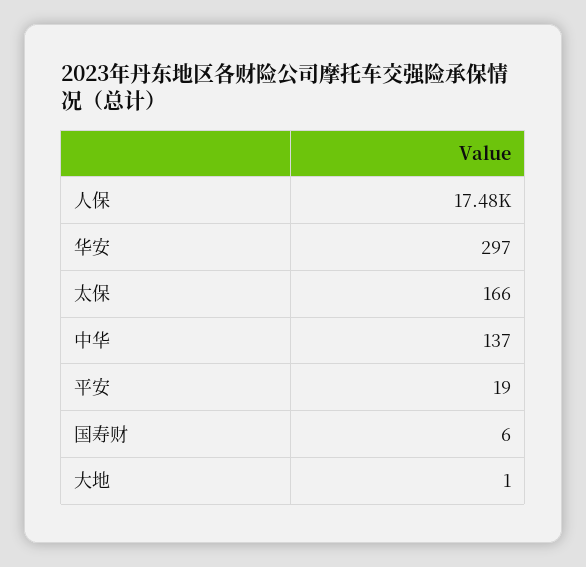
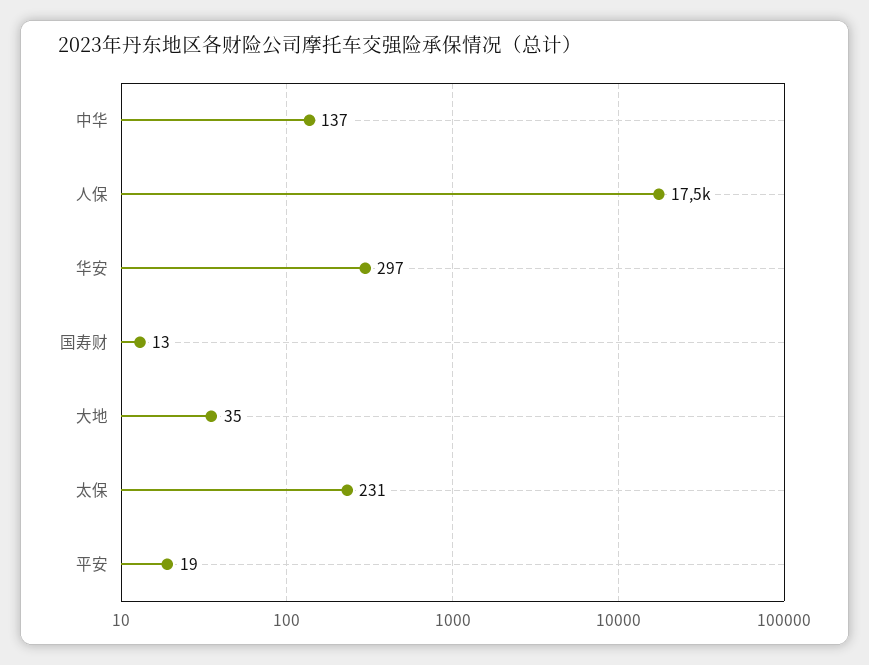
太保: 166 -> 231
国寿财: 6 -> 13
大地: 1 -> 35

